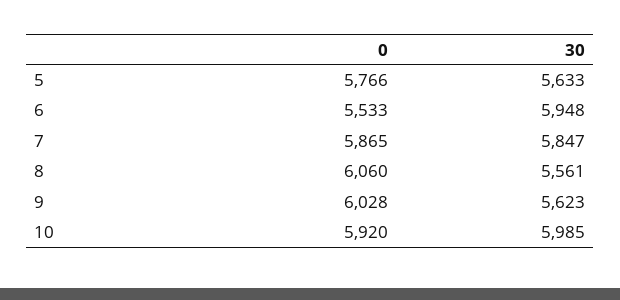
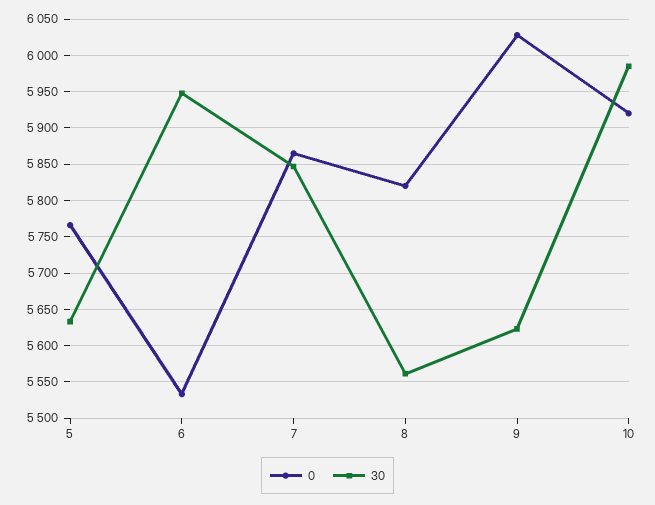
0, 8: 6060 -> 5820

